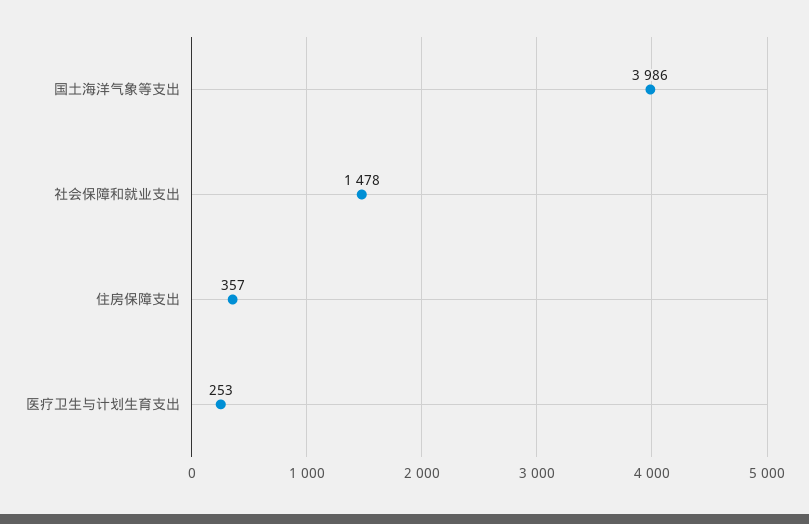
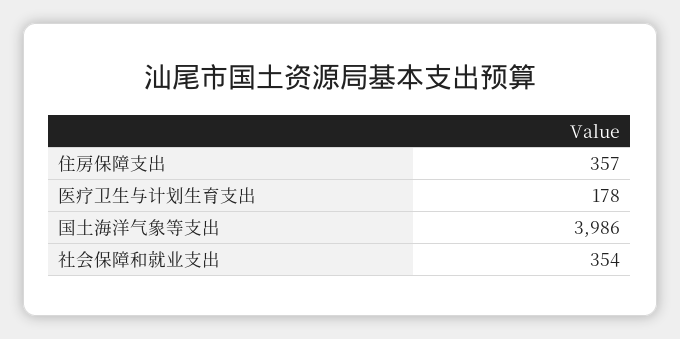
社会保障和就业支出: 1478 -> 354
医疗卫生与计划生育支出: 253 -> 178

